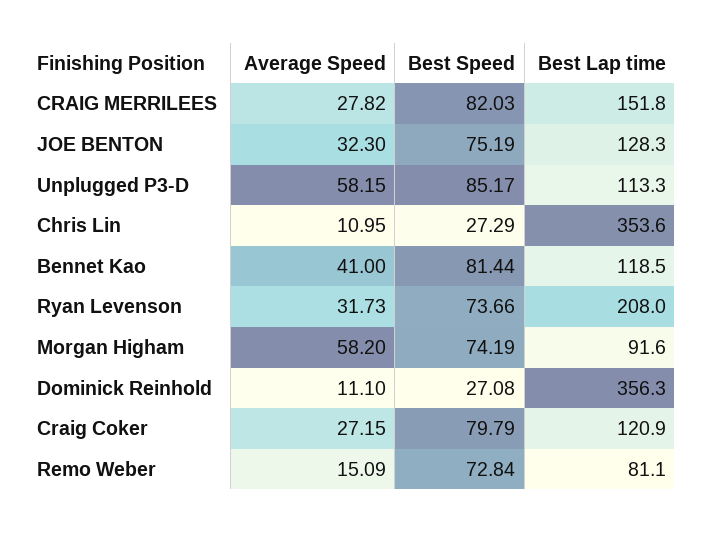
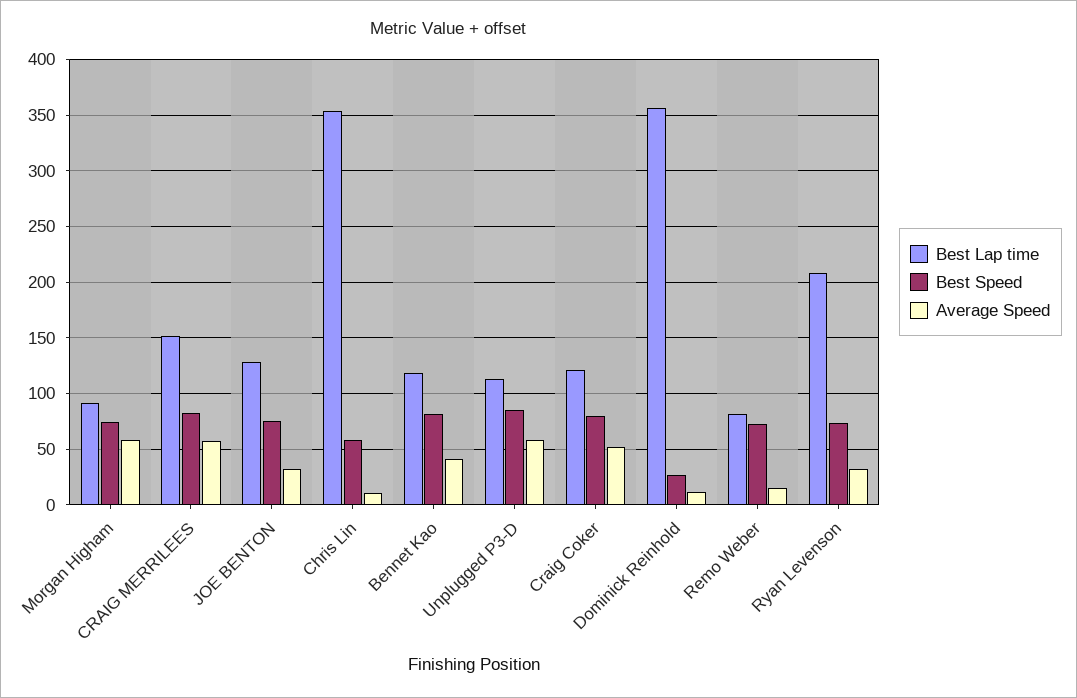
Average Speed, CRAIG MERRILEES: 27.82 -> 60
Best Speed, Chris Lin: 27.29 -> 60
Average Speed, Craig Coker: 27.15 -> 50

